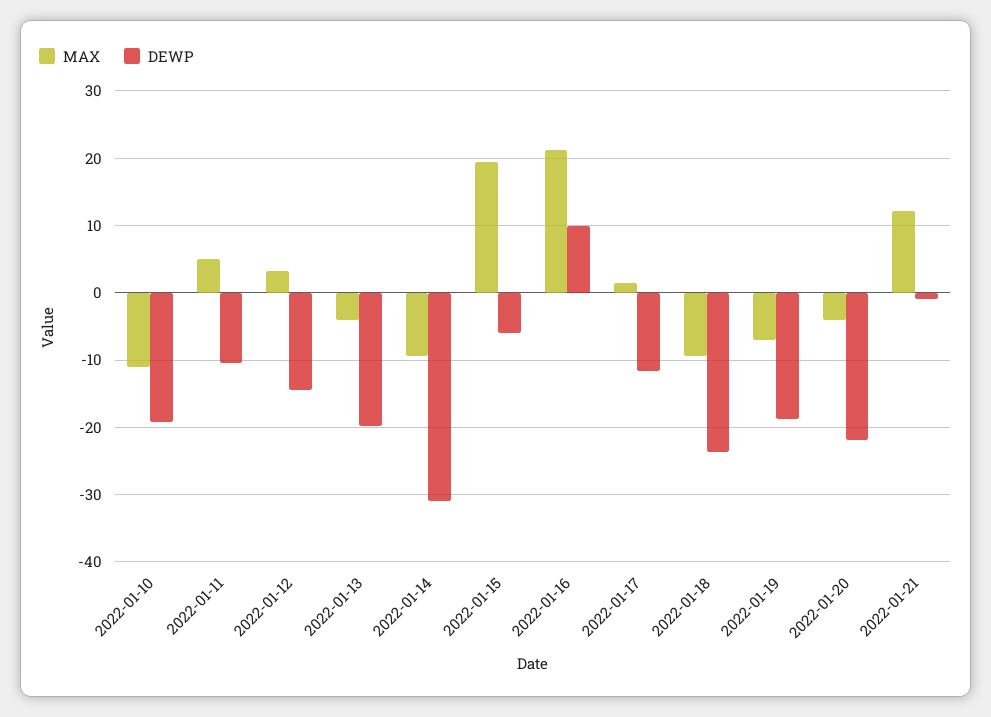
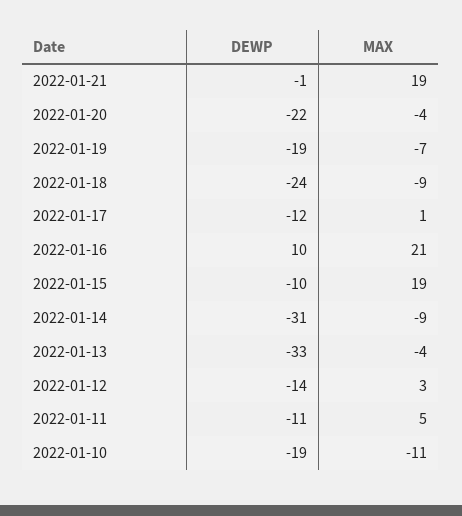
DEWP, 2022-01-13: -20 -> -33
DEWP, 2022-01-15: -6 -> -10
MAX, 2022-01-21: 12 -> 19

